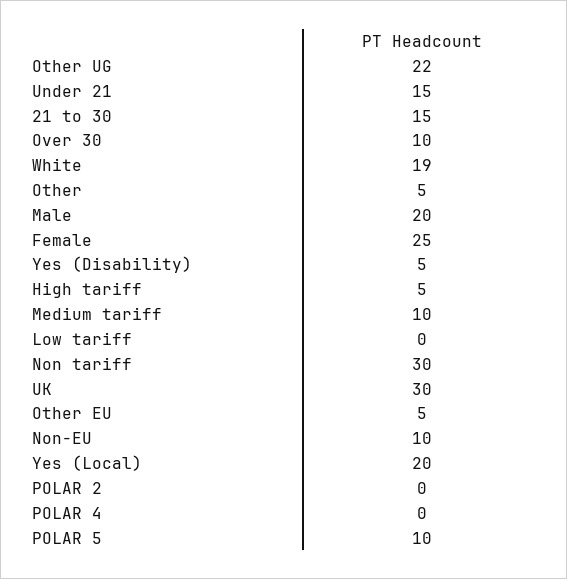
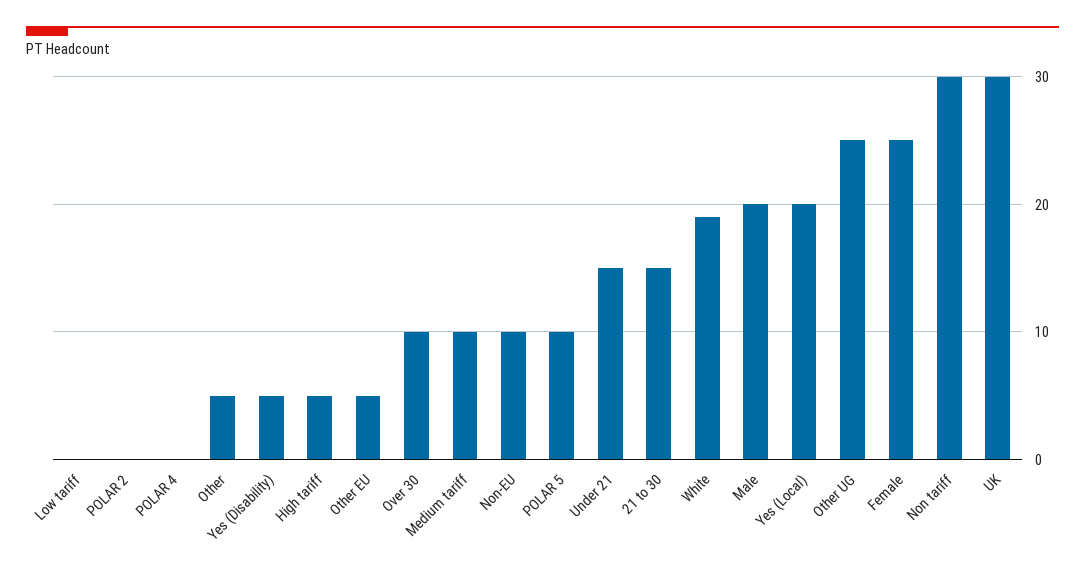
Other UG: 22 -> 25

